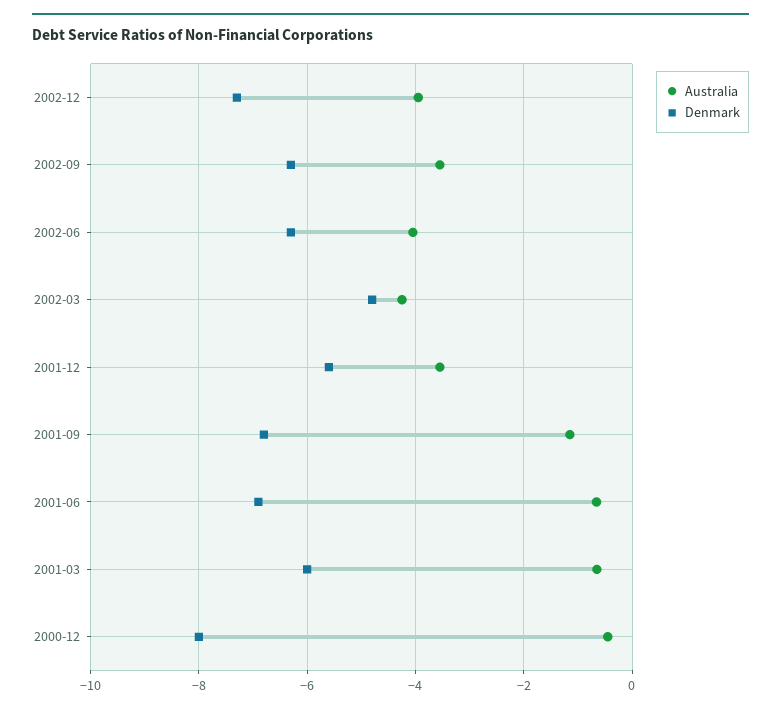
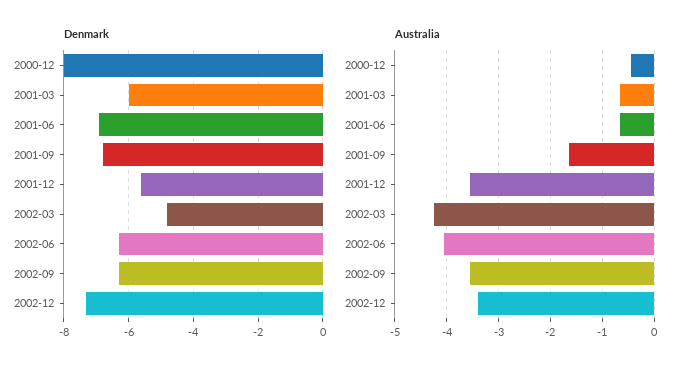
Australia, 2002-12: -4 -> -3.4
Australia, 2001-09: -1.2 -> -1.6

